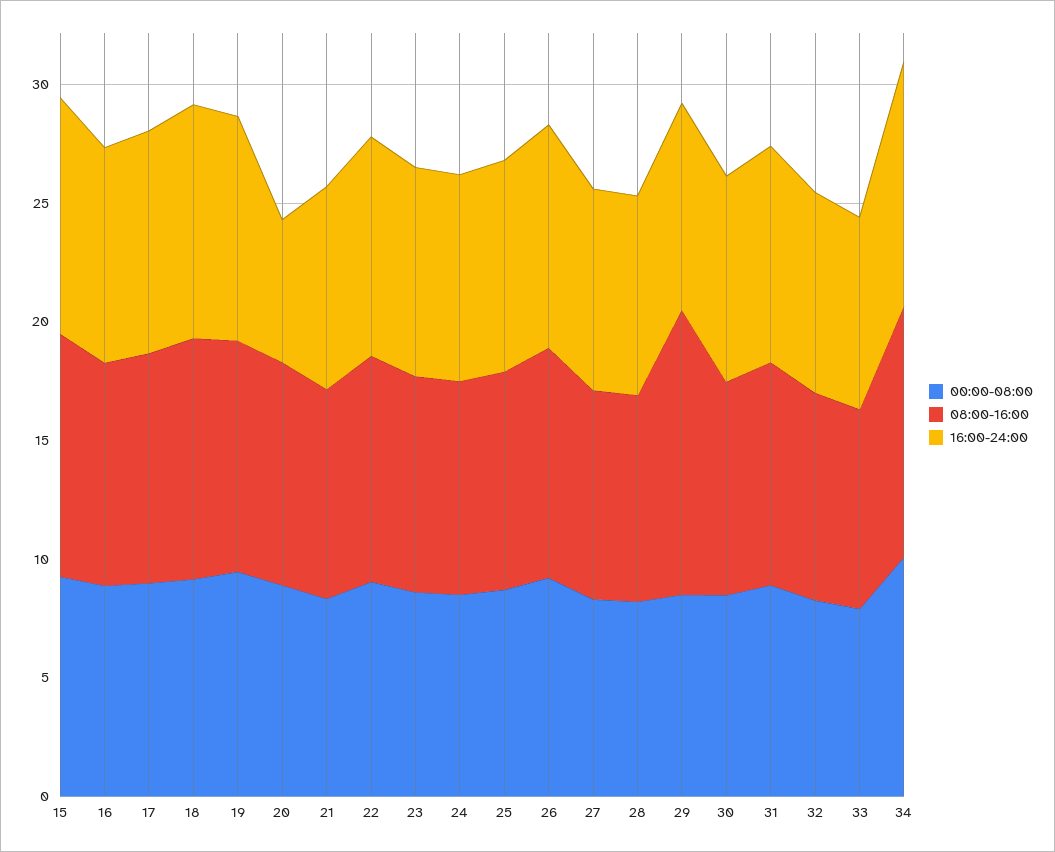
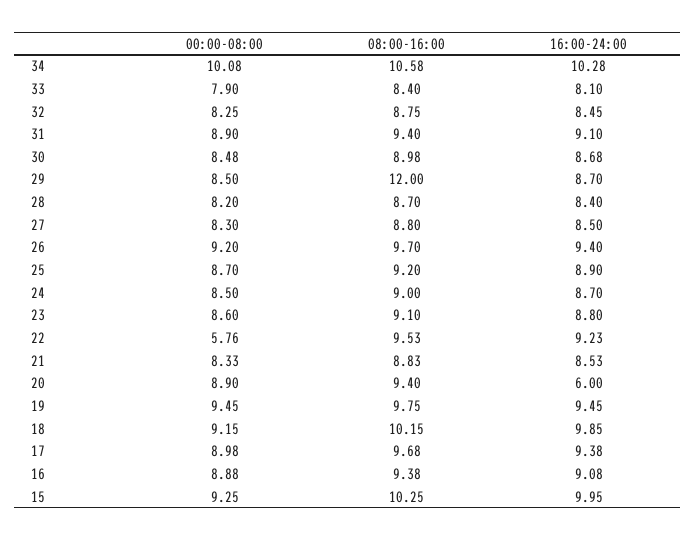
00:00-08:00, 22: 9 -> 5.76

